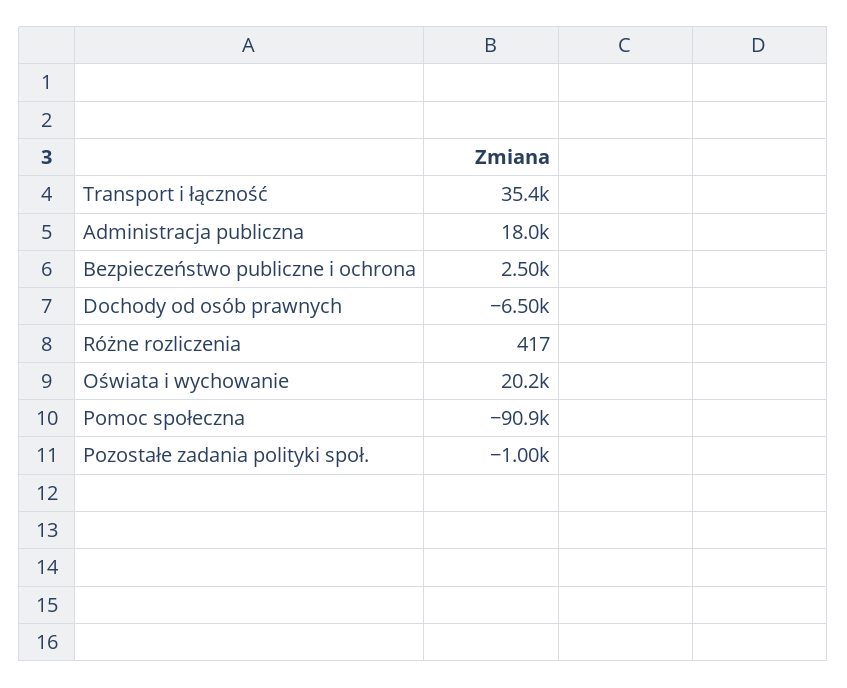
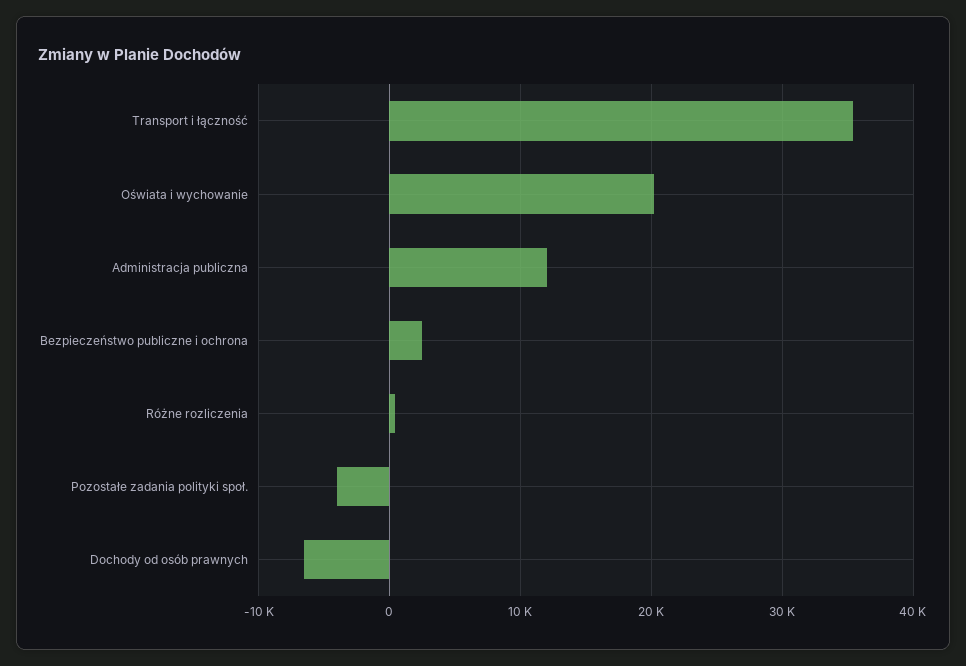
Administracja publiczna: 18000 -> 12000
Pomoc społeczna: -90900 -> none
Pozostałe zadania polityki społ.: -1000 -> -4000

